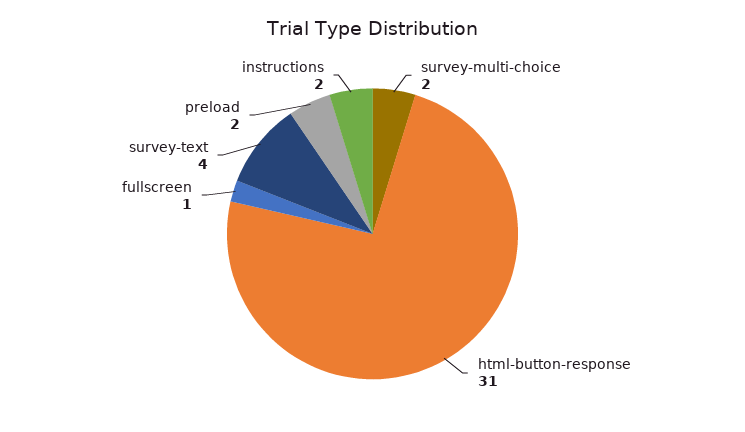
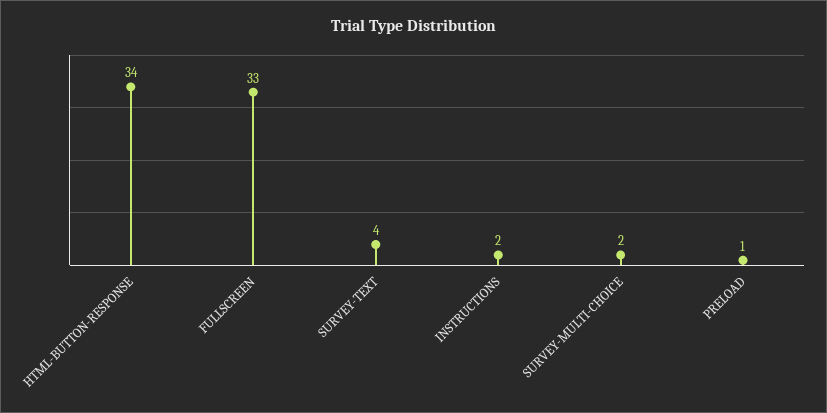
html-button-response: 31 -> 34
fullscreen: 1 -> 33
preload: 2 -> 1

